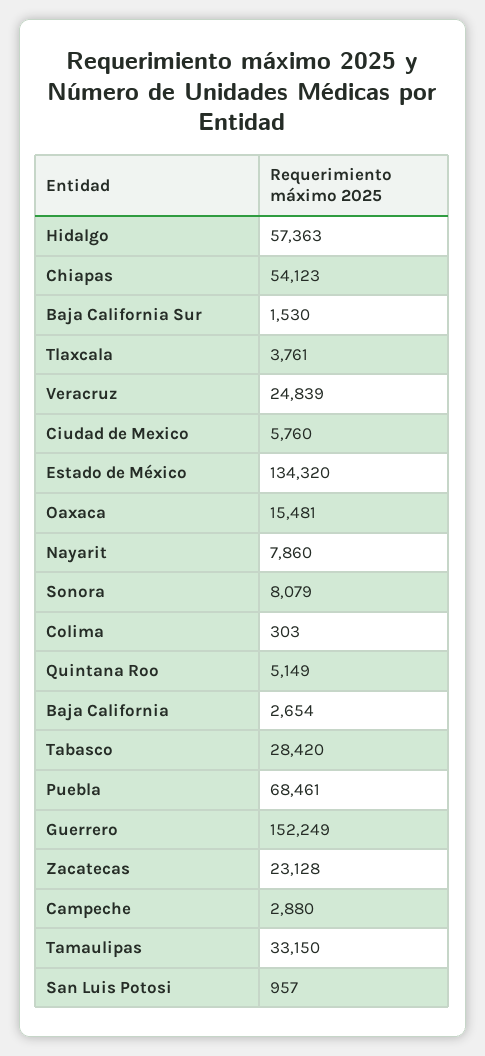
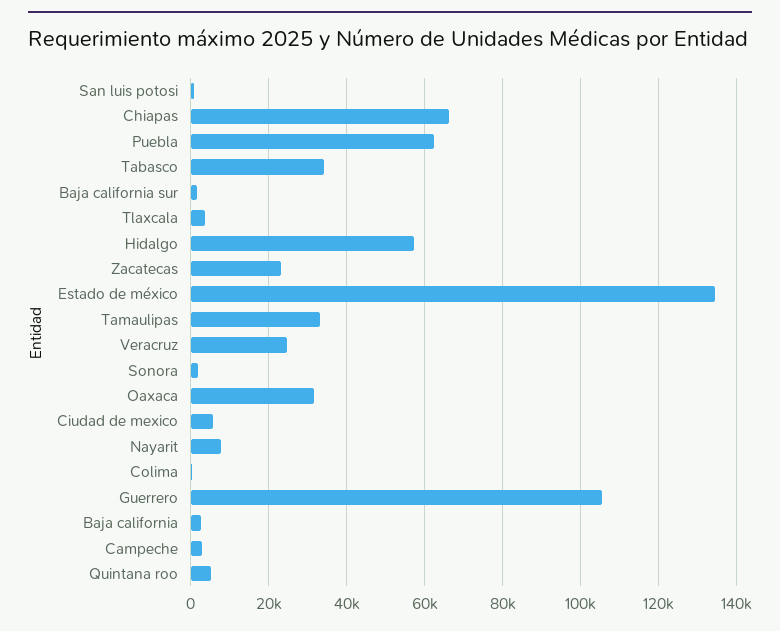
Chiapas: 54123 -> 66000
Oaxaca: 15481 -> 32000
Sonora: 8079 -> 2000
Tabasco: 28420 -> 34000
Puebla: 68461 -> 62000
Guerrero: 152249 -> 106000

